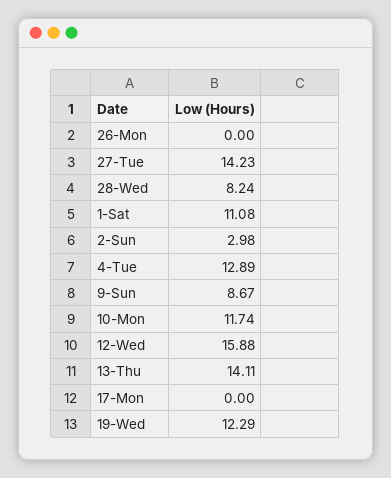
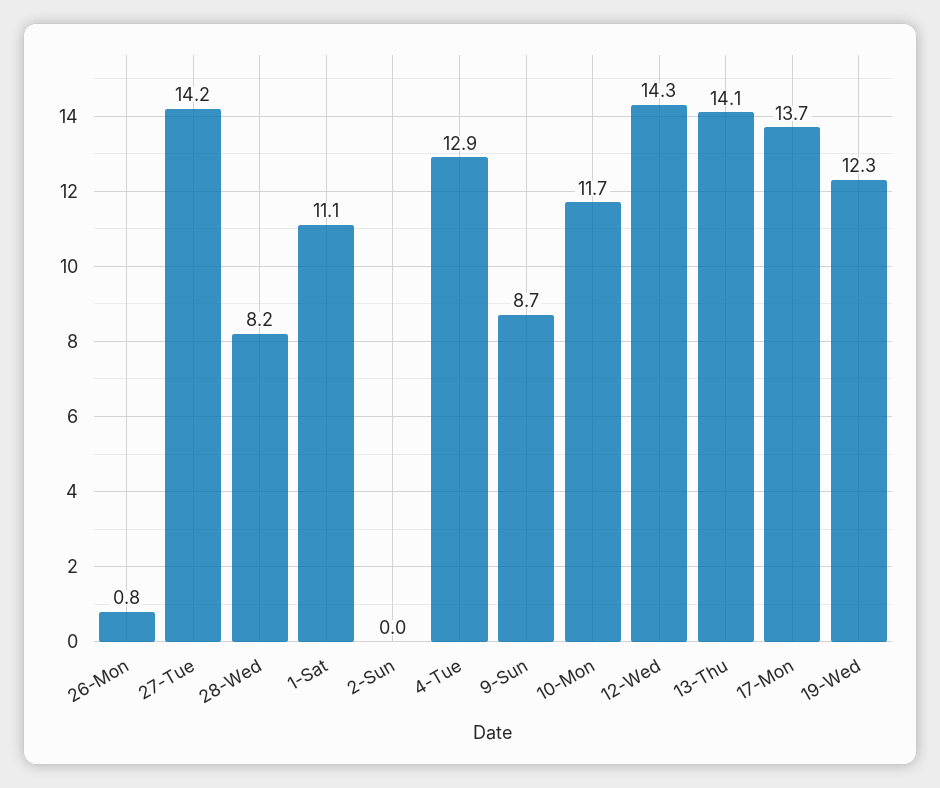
26-Mon: 0 -> 0.8
2-Sun: 2.98 -> 0
12-Wed: 15.88 -> 14.3
17-Mon: 0 -> 13.7

